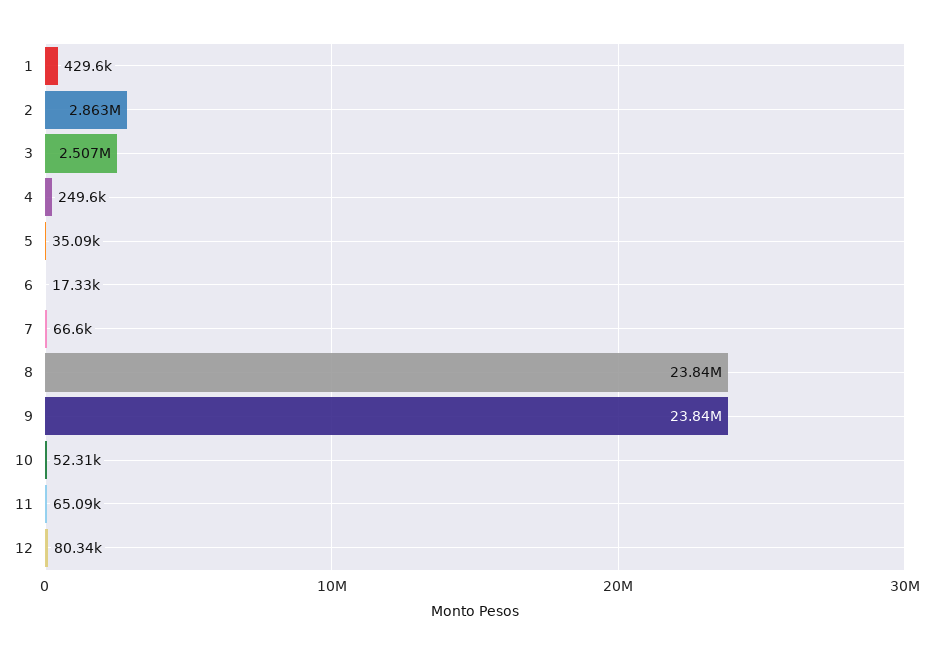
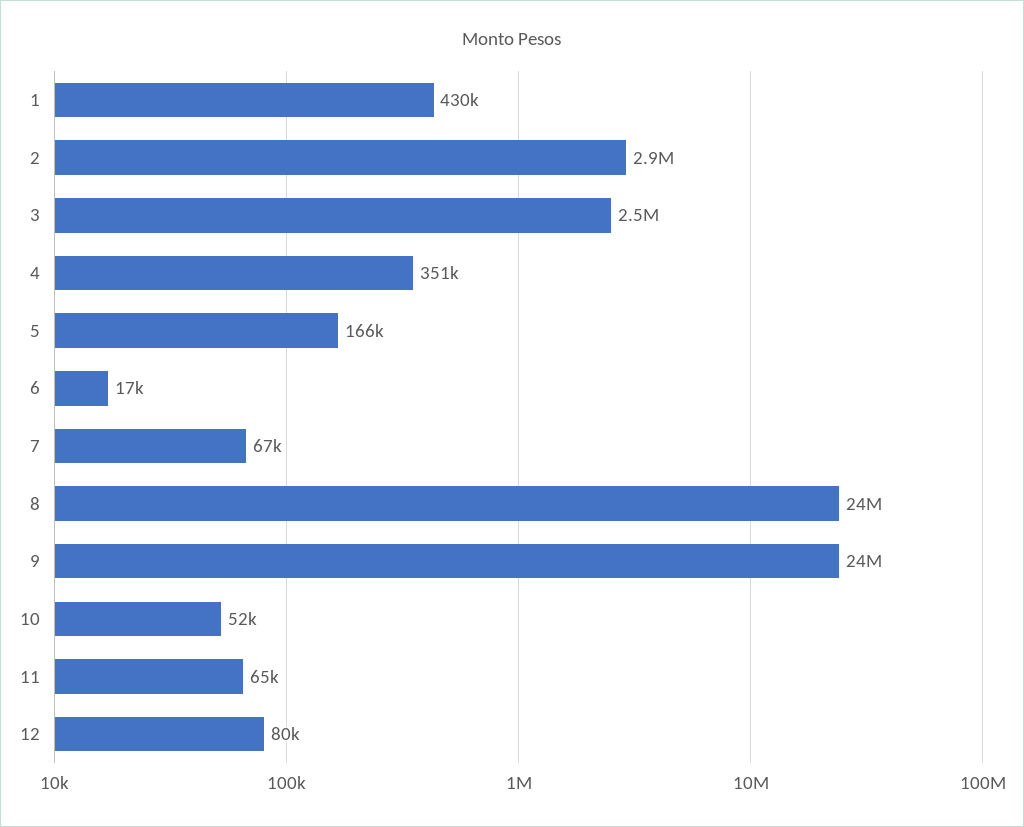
4: 249600 -> 351000
5: 35090 -> 166000

